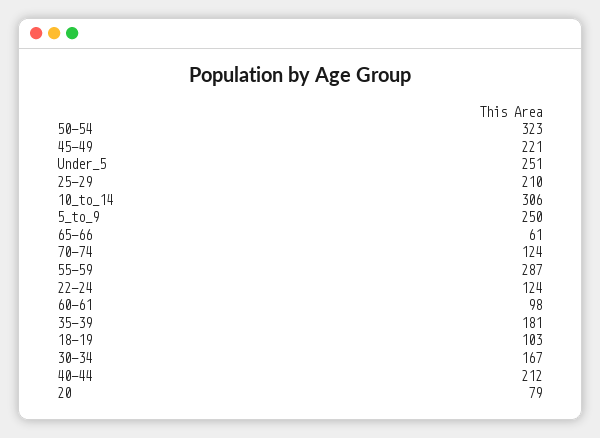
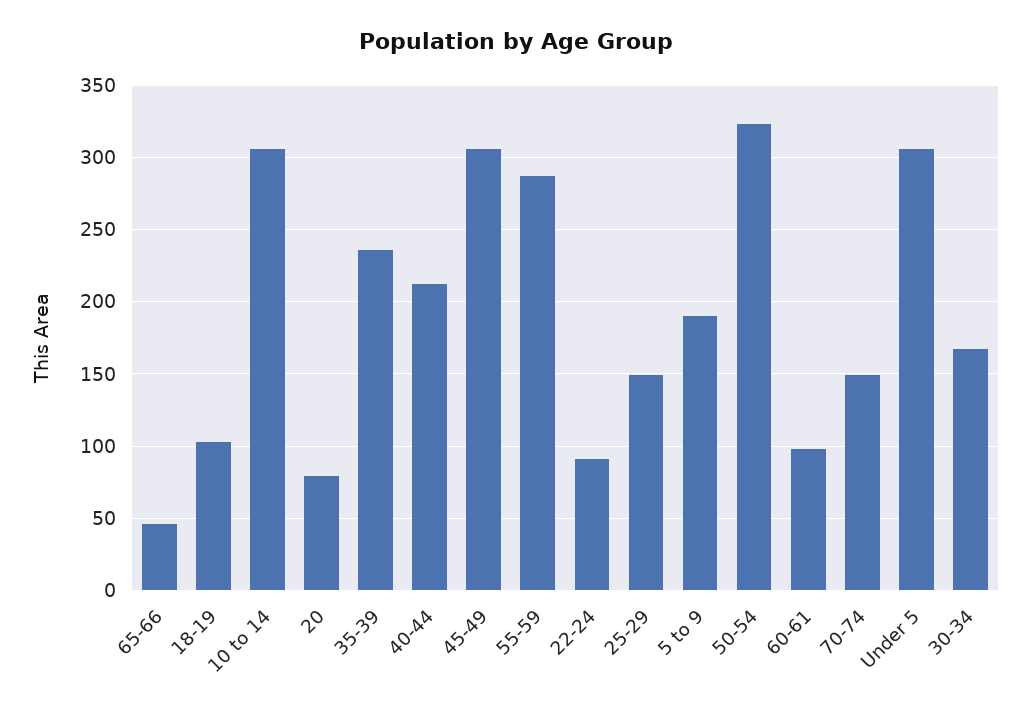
45-49: 221 -> 305
Under_5: 251 -> 305
25-29: 210 -> 150
5_to_9: 250 -> 190
65-66: 61 -> 45
70-74: 124 -> 150
22-24: 124 -> 90
35-39: 181 -> 235

